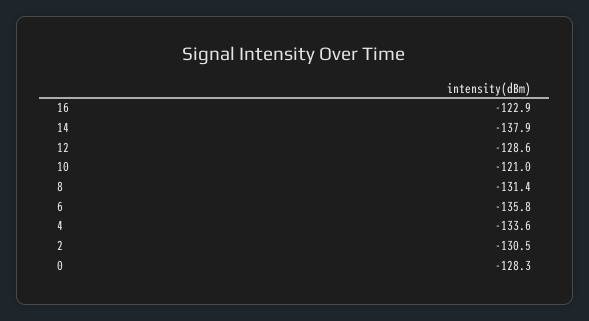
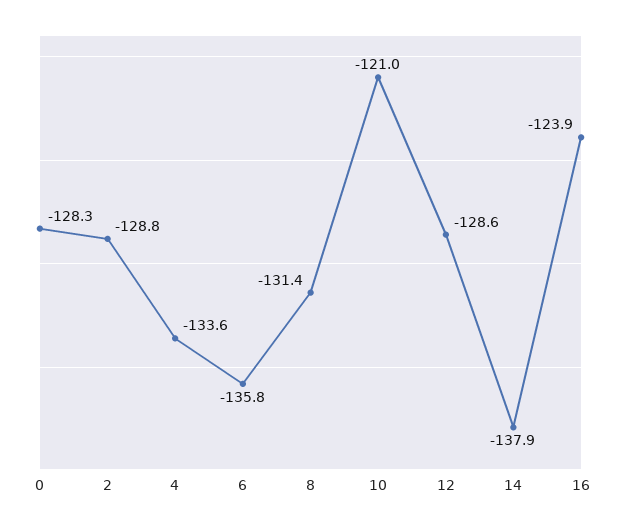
16: -122.9 -> -123.9
2: -130.5 -> -128.8

